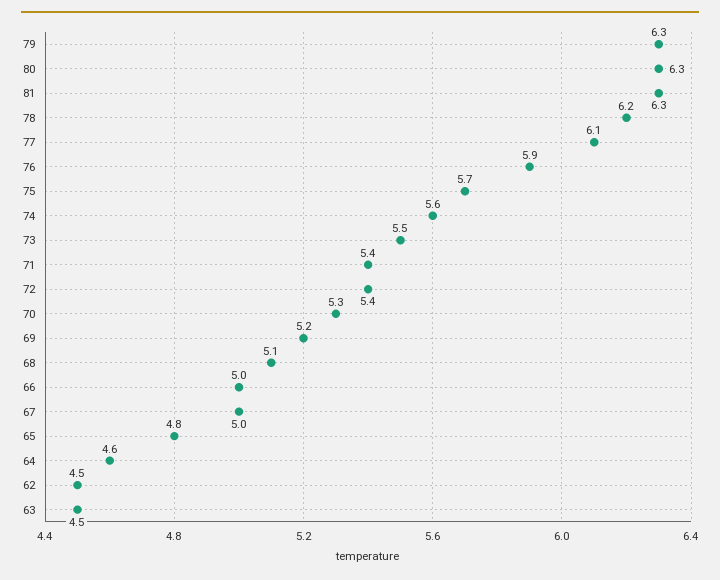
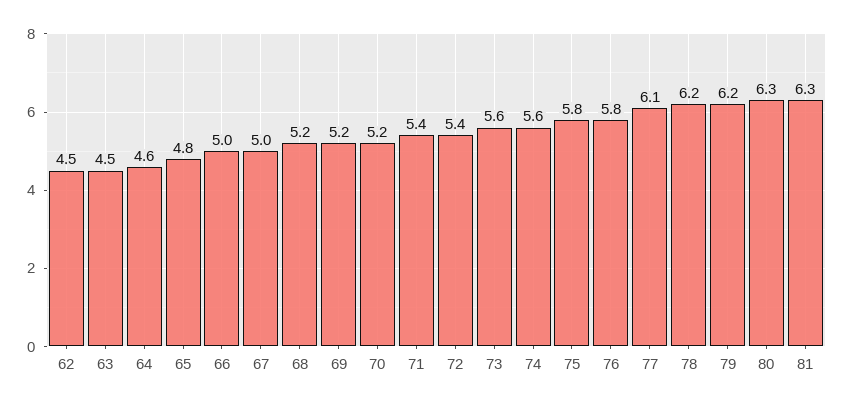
79: 6.3 -> 6.2
76: 5.9 -> 5.8
75: 5.7 -> 5.8
73: 5.5 -> 5.6
70: 5.3 -> 5.2
68: 5.1 -> 5.2

